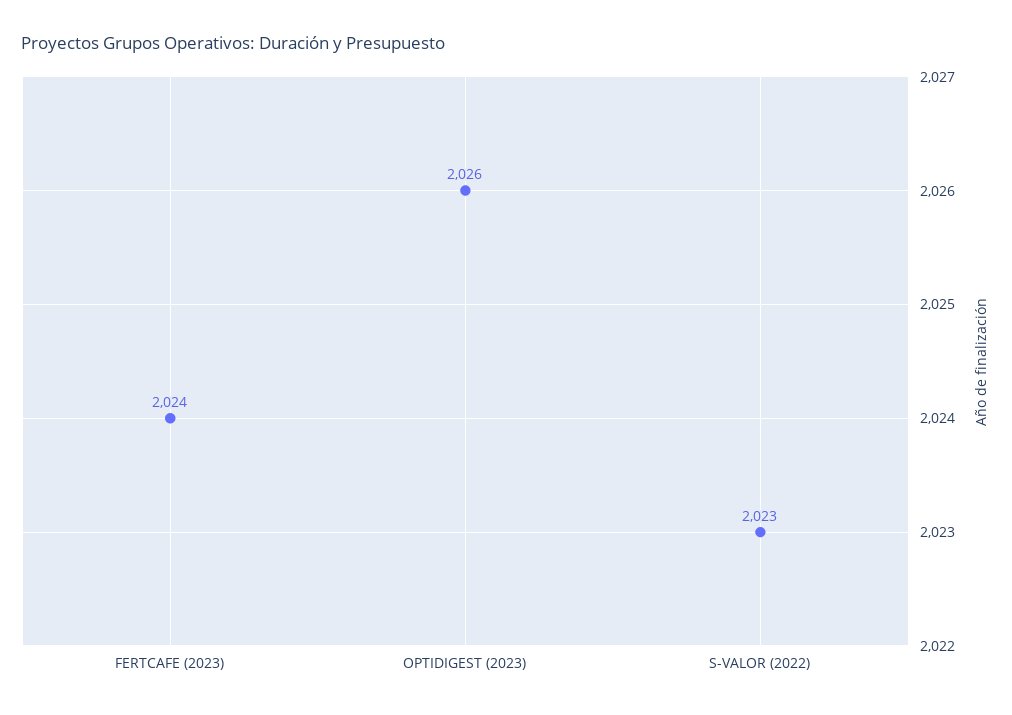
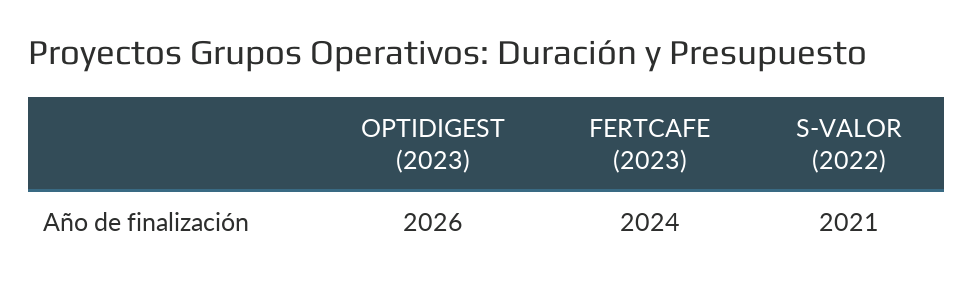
S-VALOR (2022): 2023 -> 2021

